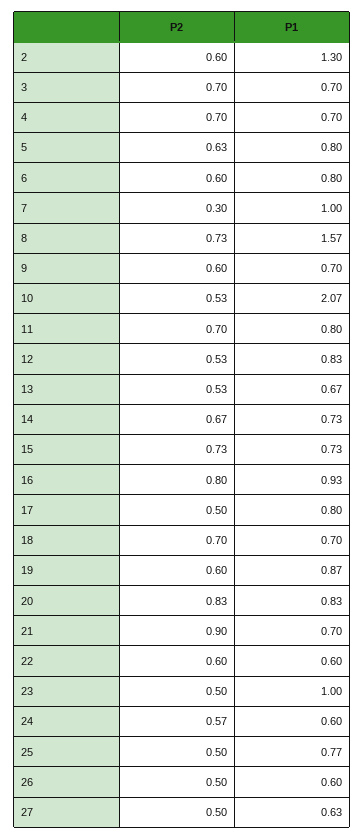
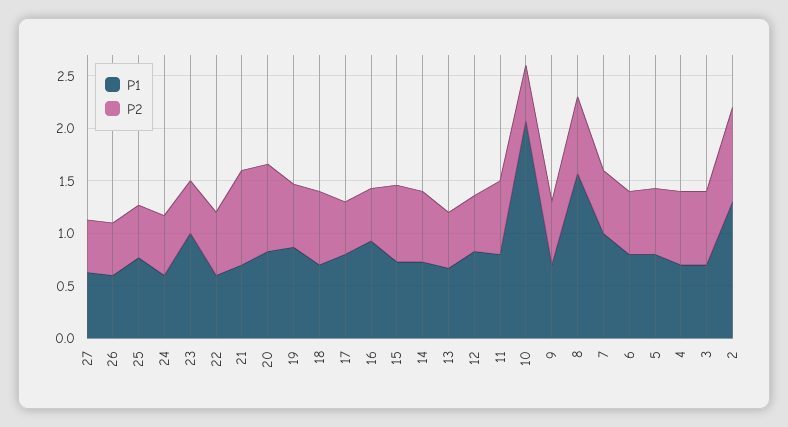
P2, 2: 0.6 -> 0.9
P2, 7: 0.3 -> 0.6
P2, 16: 0.8 -> 0.5

